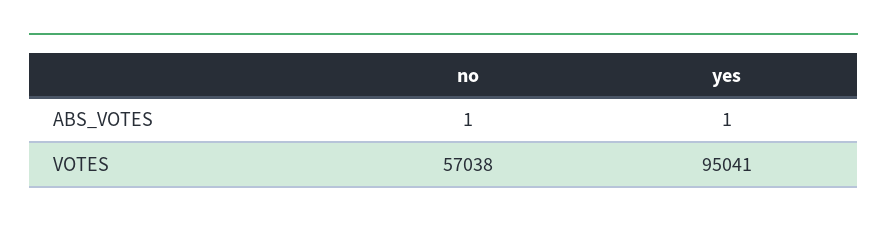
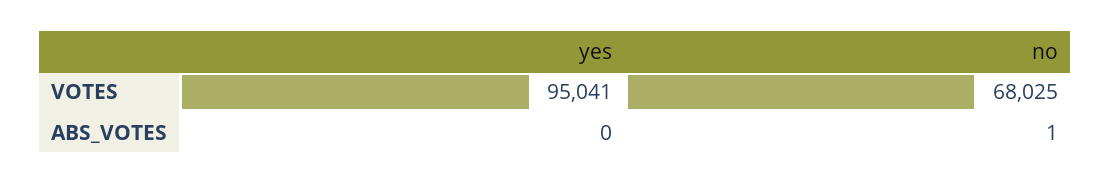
yes, ABS_VOTES: 1 -> 0
no, VOTES: 57038 -> 68025

